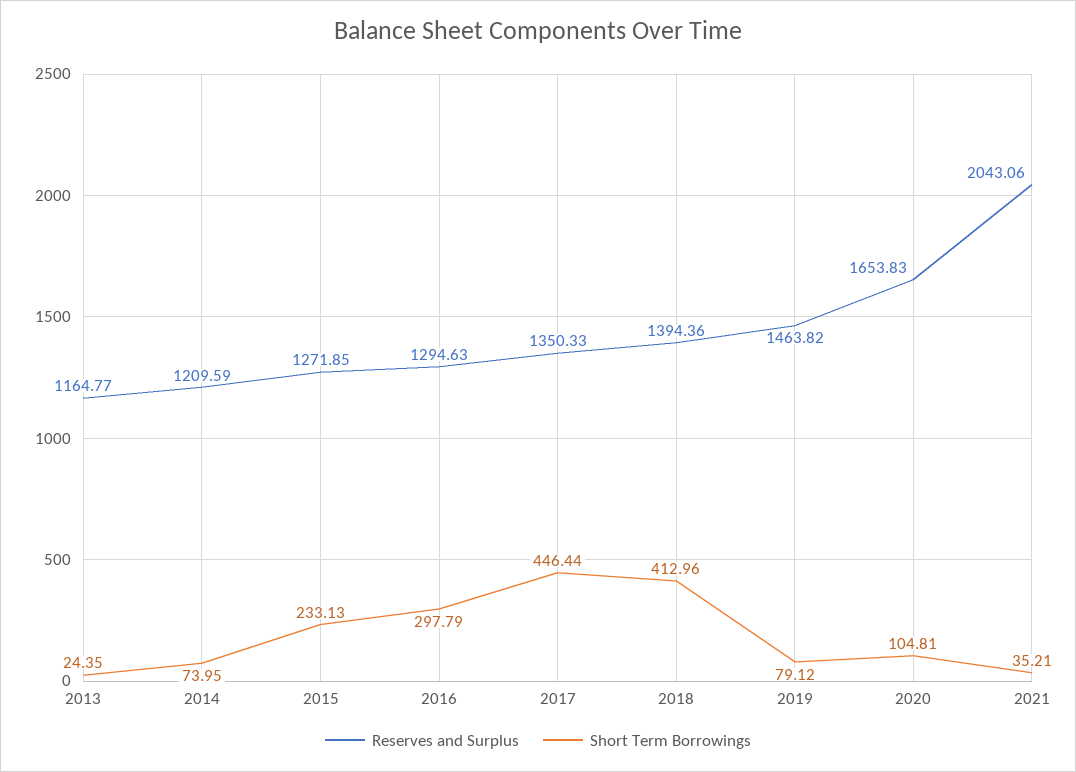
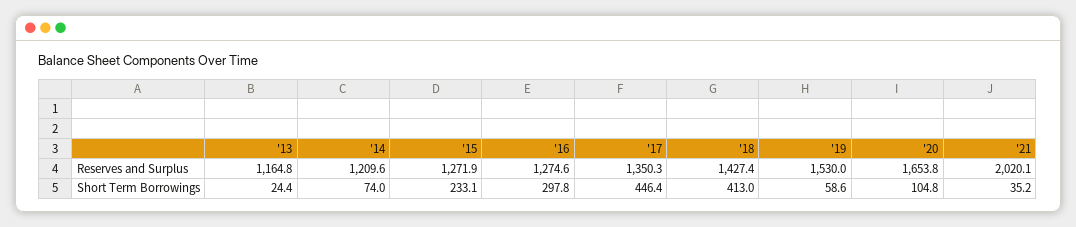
Reserves and Surplus, 2016: 1294.63 -> 1274.6
Reserves and Surplus, 2018: 1394.36 -> 1427.4
Reserves and Surplus, 2019: 1463.82 -> 1530
Short Term Borrowings, 2019: 79.12 -> 58.6
Reserves and Surplus, 2021: 2043.06 -> 2020.1

